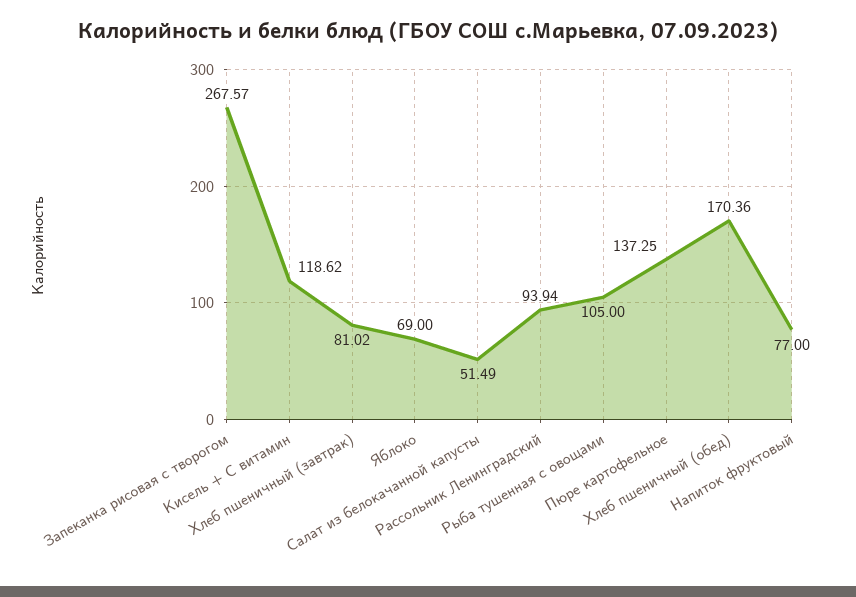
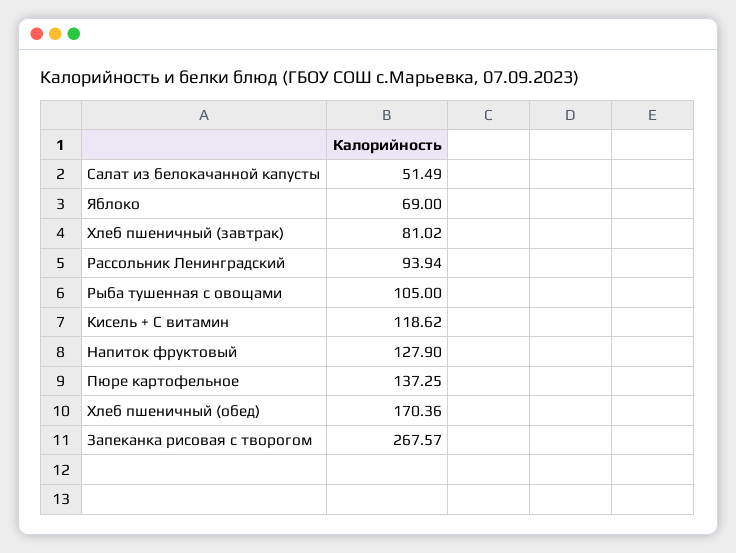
Напиток фруктовый: 77 -> 127.9

